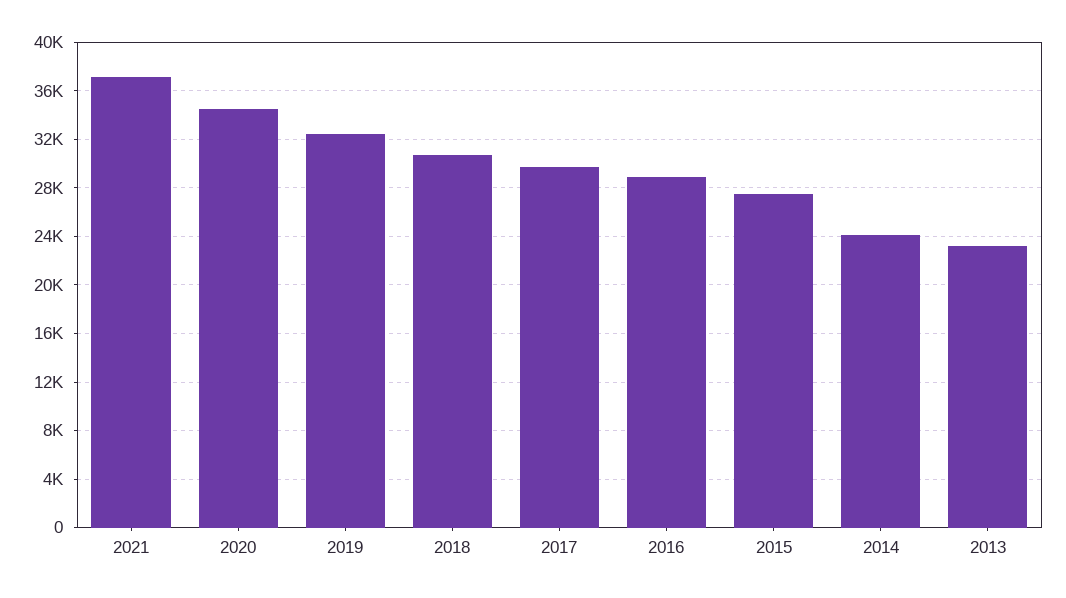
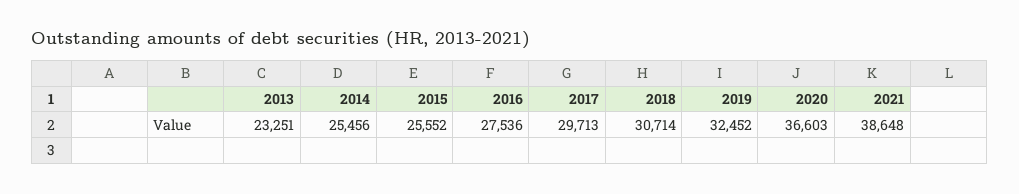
2021: 37000 -> 38648
2020: 34500 -> 36603
2016: 29000 -> 27536
2015: 27500 -> 25552
2014: 24000 -> 25456

